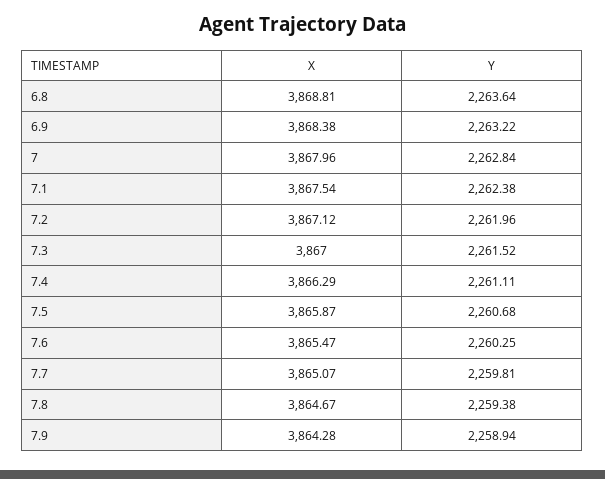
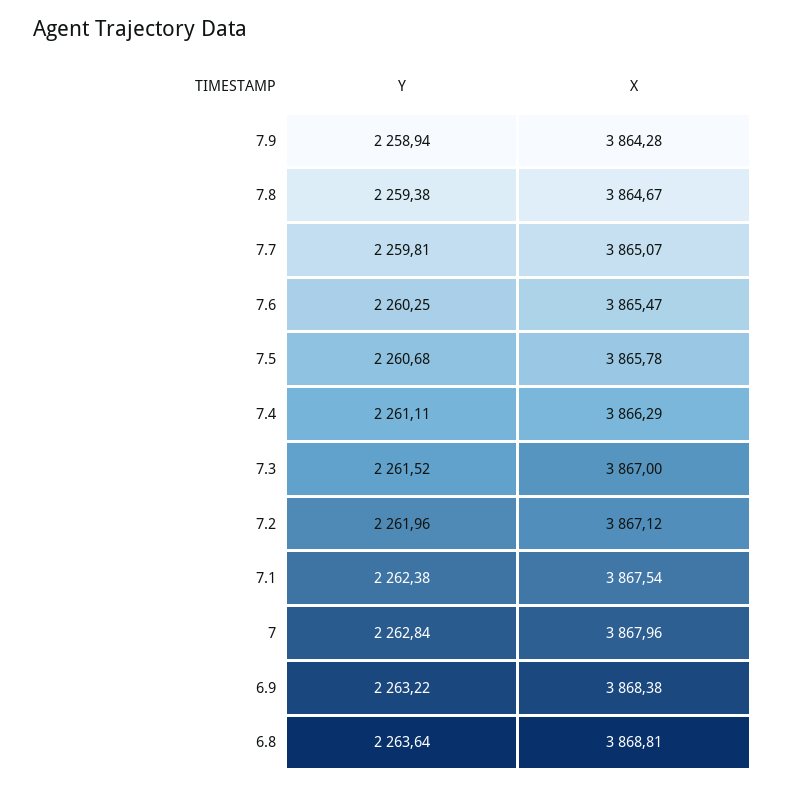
X, 7.5: 3865.87 -> 3865.78

